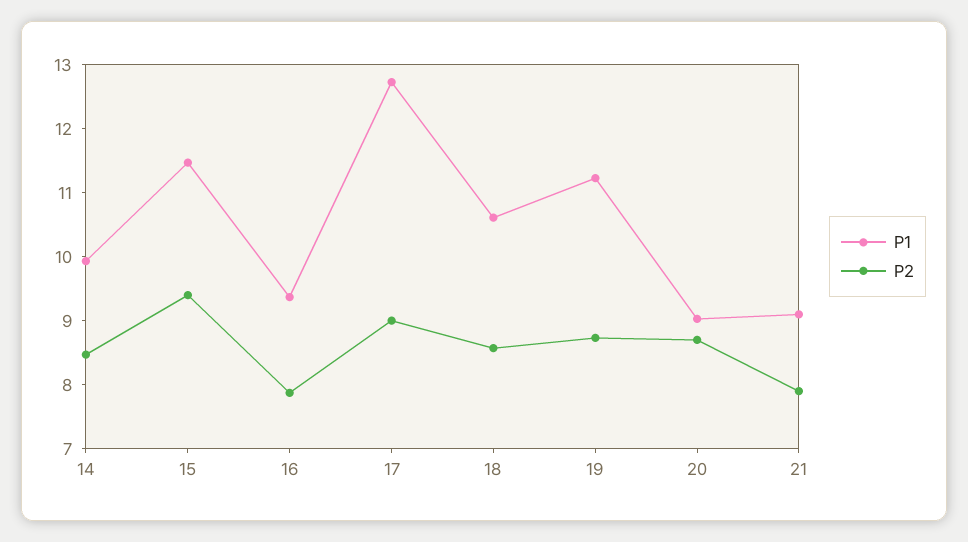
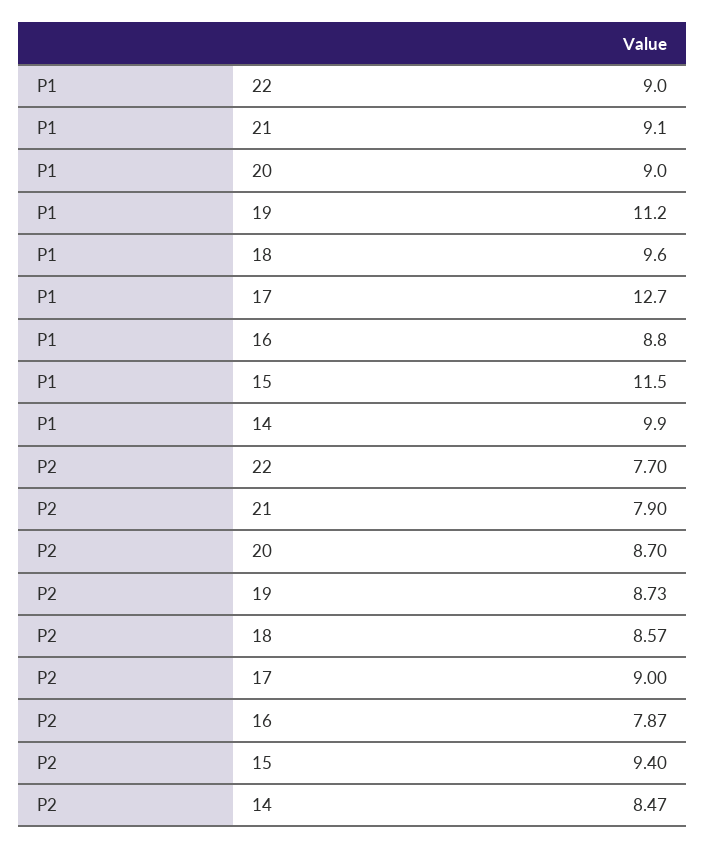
P1, 16: 9.4 -> 8.8
P1, 18: 10.6 -> 9.6
P1, 22: none -> 9
P2, 22: none -> 7.7

